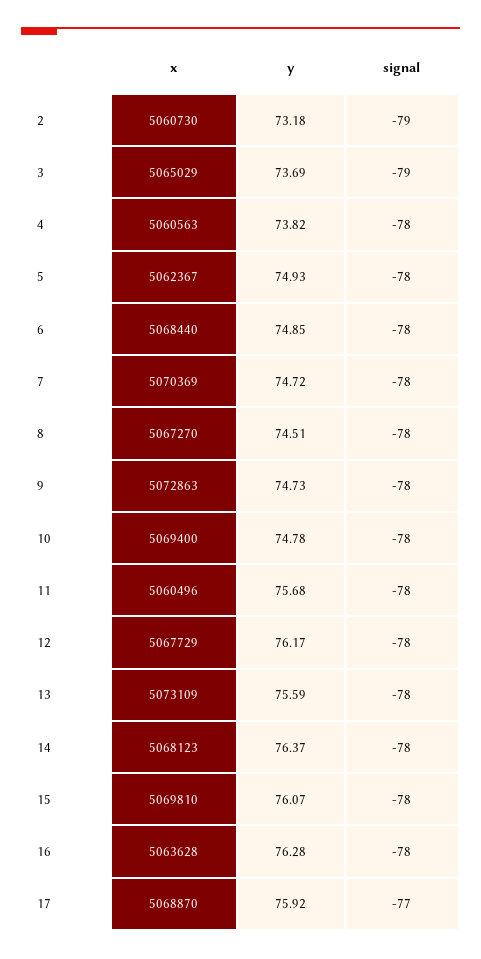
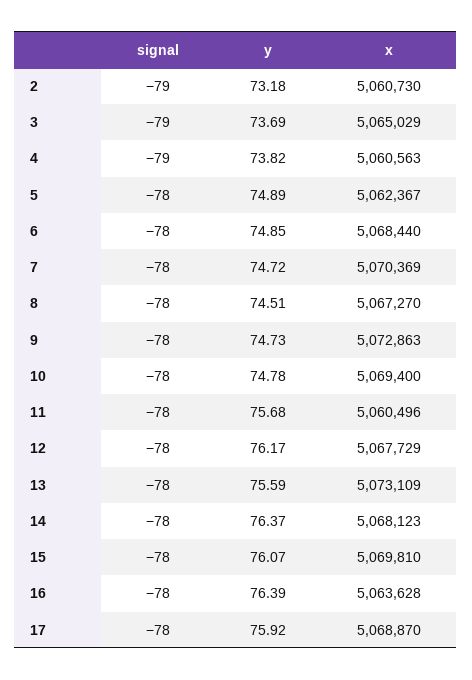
signal, 4: -78 -> -79
y, 5: 74.93 -> 74.89
y, 16: 76.28 -> 76.39
signal, 17: -77 -> -78

